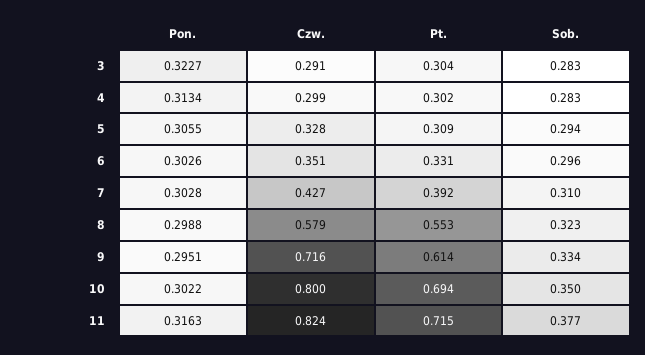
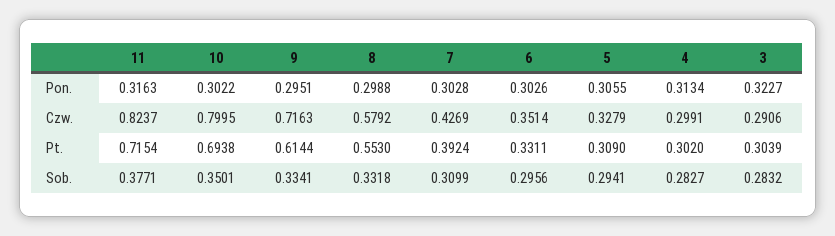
Sob., 8: 0.323 -> 0.3318

